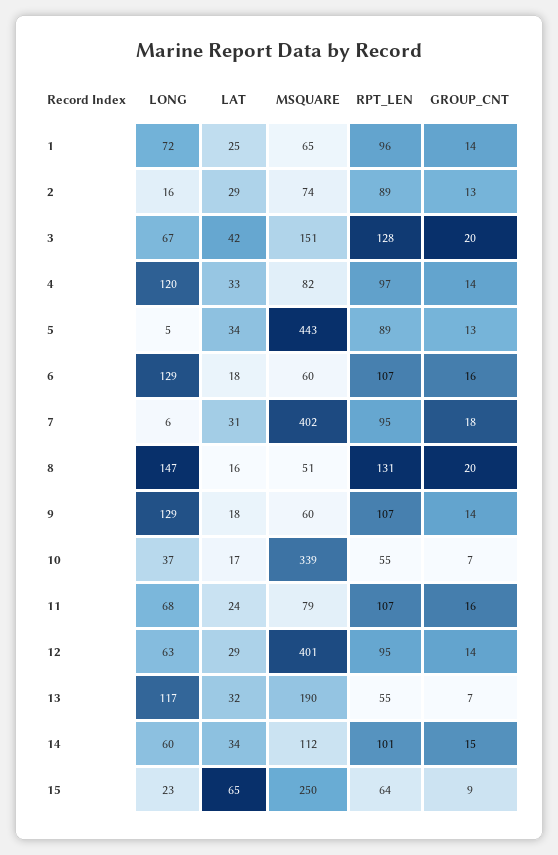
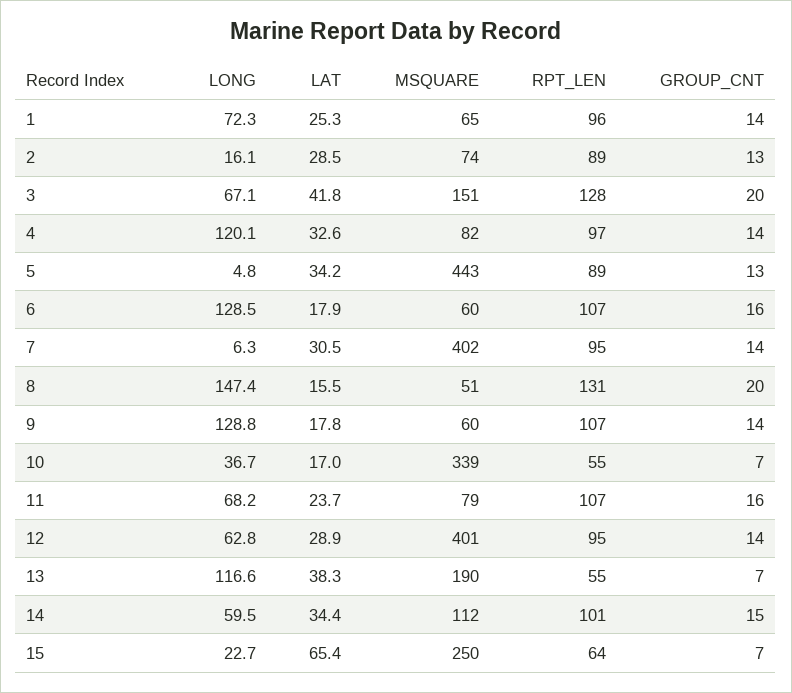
GROUP_CNT, 7: 18 -> 14
LAT, 13: 32 -> 38.3
GROUP_CNT, 15: 9 -> 7

